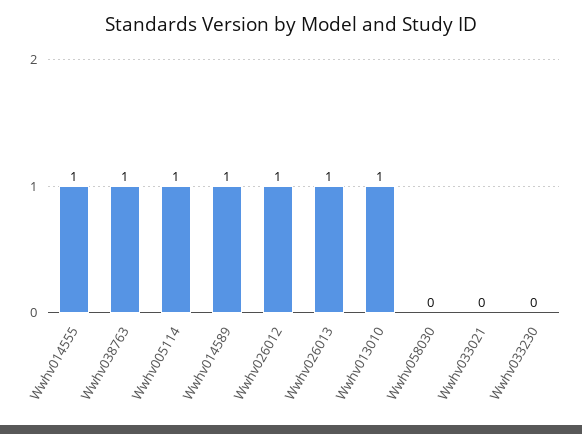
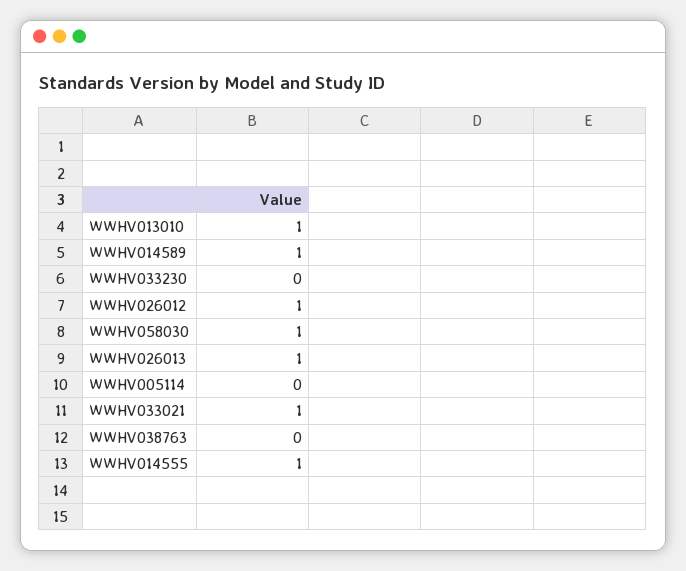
Wwhv038763: 1 -> 0
Wwhv005114: 1 -> 0
Wwhv058030: 0 -> 1
Wwhv033021: 0 -> 1

